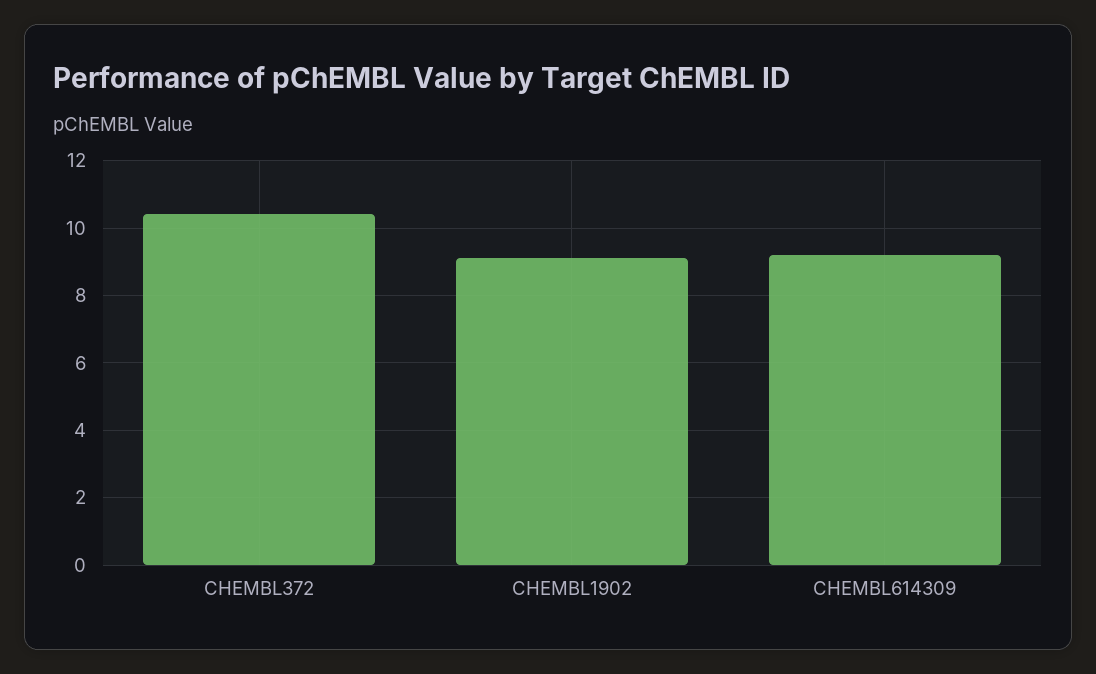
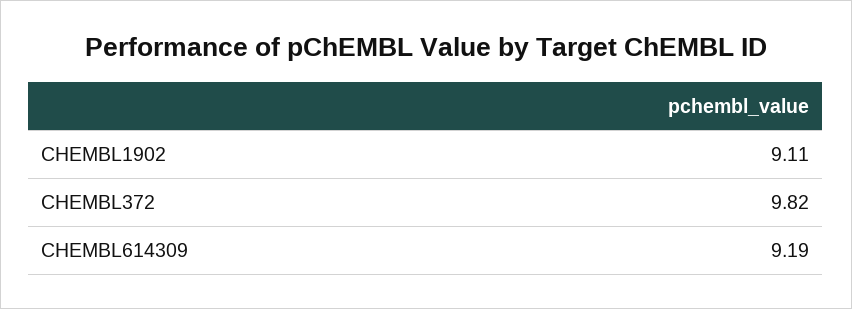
CHEMBL372: 10.4 -> 9.82

